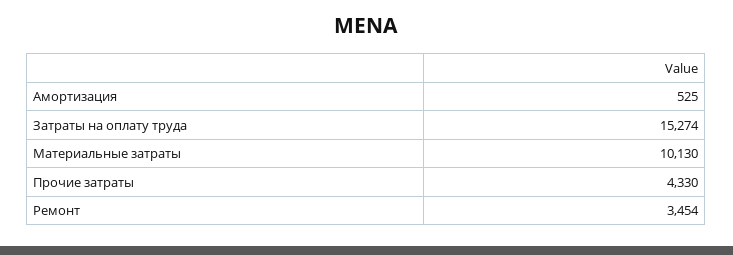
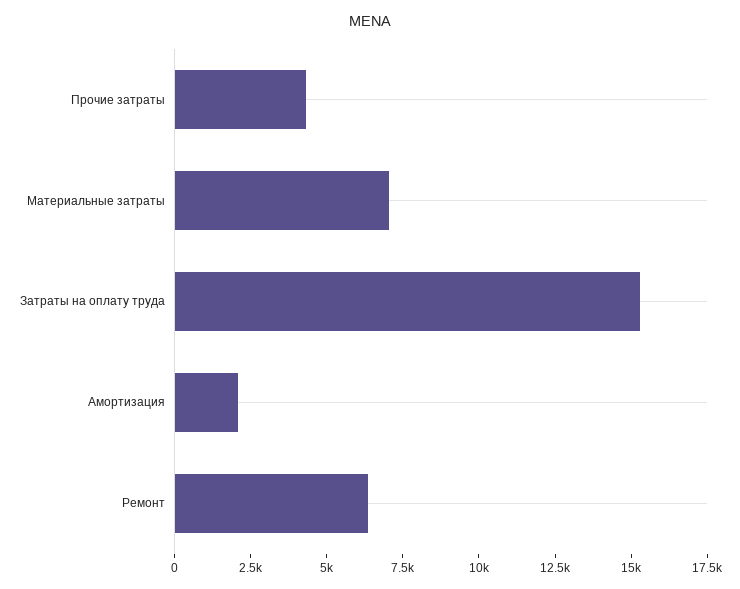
Амортизация: 525 -> 2000
Материальные затраты: 10130 -> 7000
Ремонт: 3454 -> 6500

